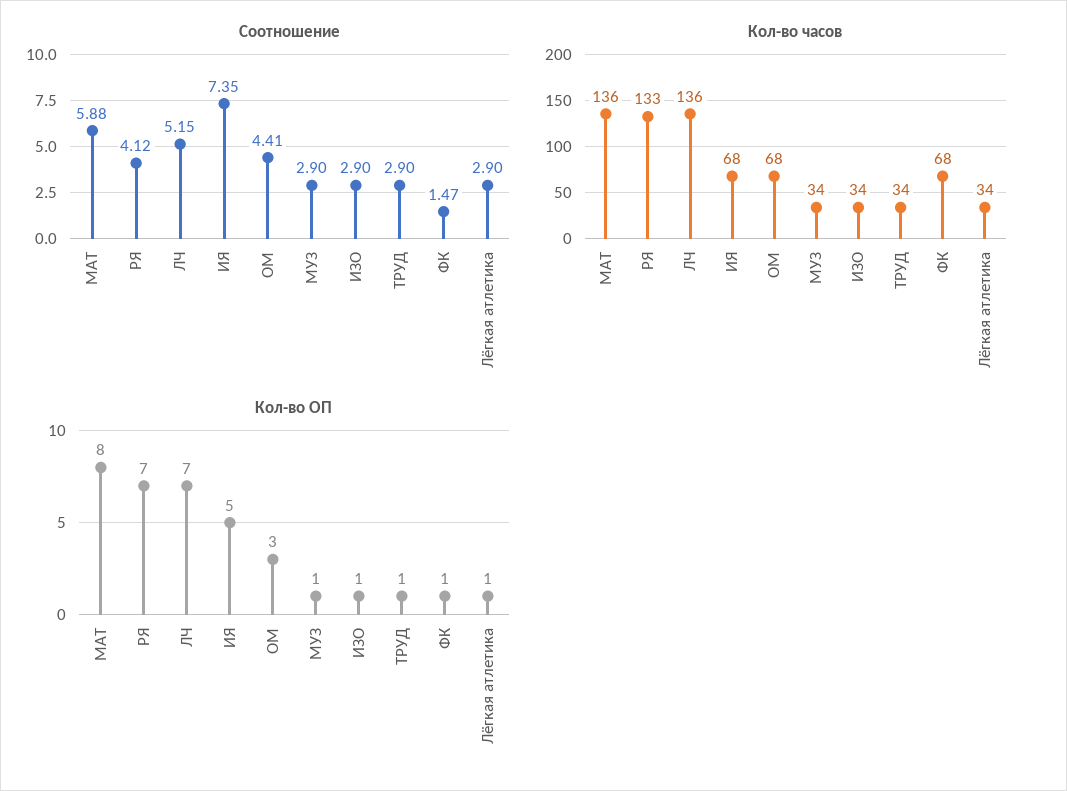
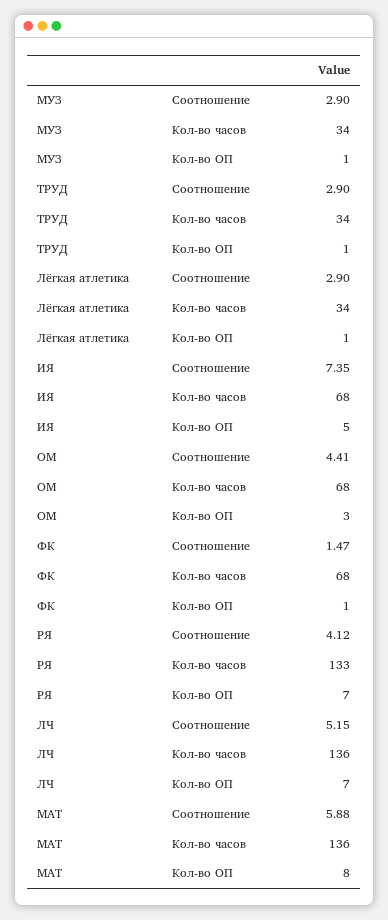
Соотношение, ИЗО: 2.9 -> none
Кол-во часов, ИЗО: 34 -> none
Кол-во ОП, ИЗО: 1 -> none

